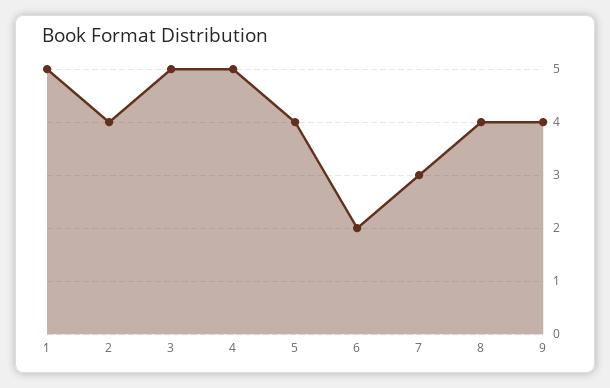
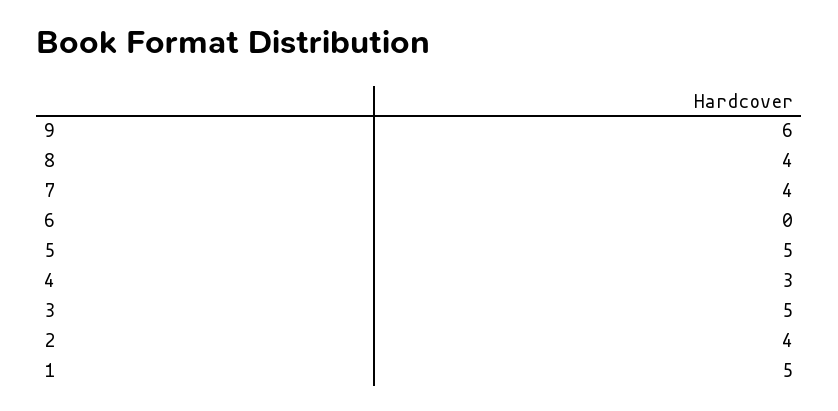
4: 5 -> 3
5: 4 -> 5
6: 2 -> 0
7: 3 -> 4
9: 4 -> 6

